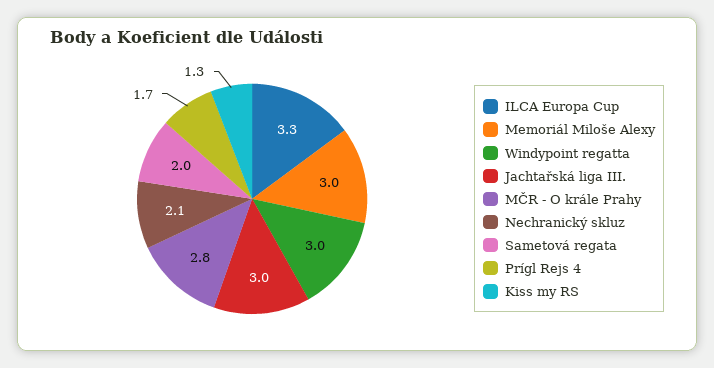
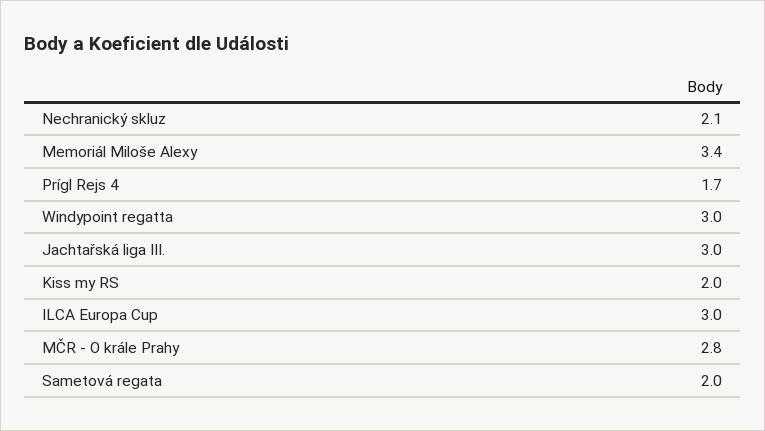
ILCA Europa Cup: 3.3 -> 3
Memoriál Miloše Alexy: 3 -> 3.4
Kiss my RS: 1.3 -> 2

